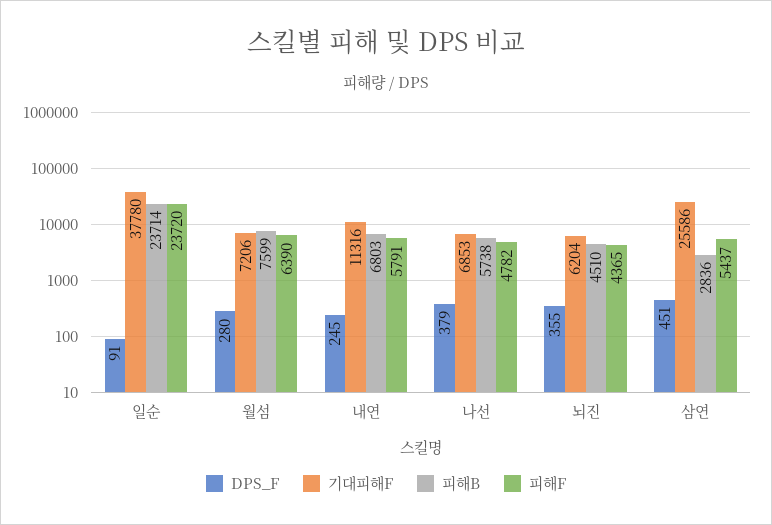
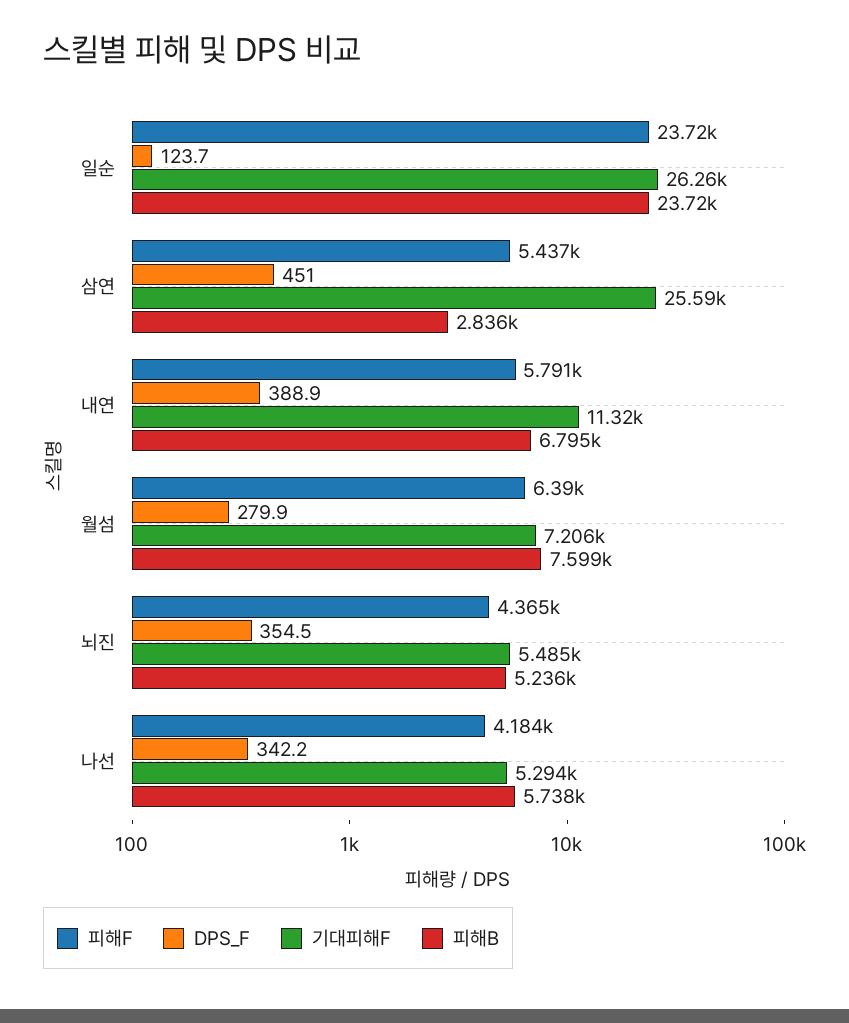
DPS_F, 일순: 91 -> 123.7
기대피해F, 일순: 37780 -> 26260
피해B, 일순: 23714 -> 23720
DPS_F, 내연: 245 -> 388.9
피해B, 내연: 6803 -> 6795
DPS_F, 나선: 379 -> 342.2
기대피해F, 나선: 6853 -> 5294
피해F, 나선: 4782 -> 4184
기대피해F, 뇌진: 6204 -> 5485
피해B, 뇌진: 4510 -> 5236

